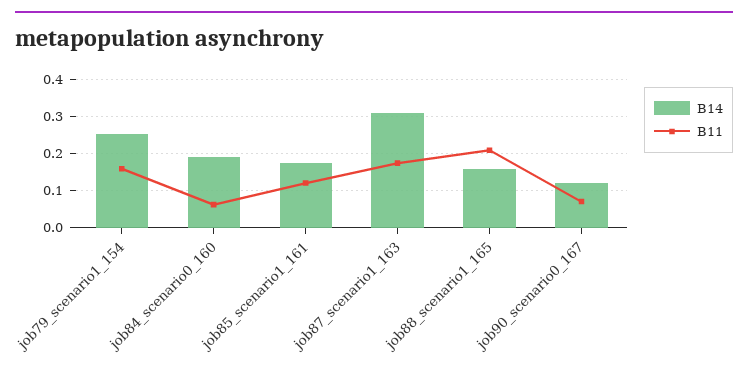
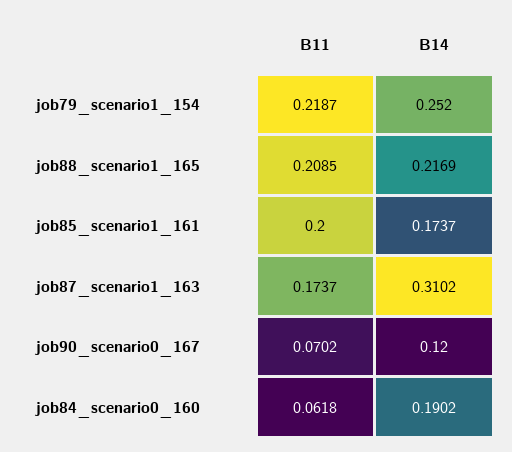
B11, job79_scenario1_154: 0.16 -> 0.2187
B11, job85_scenario1_161: 0.12 -> 0.2
B14, job88_scenario1_165: 0.16 -> 0.2169

